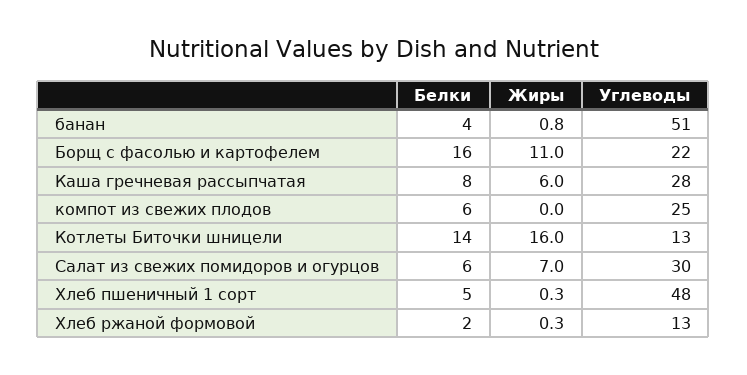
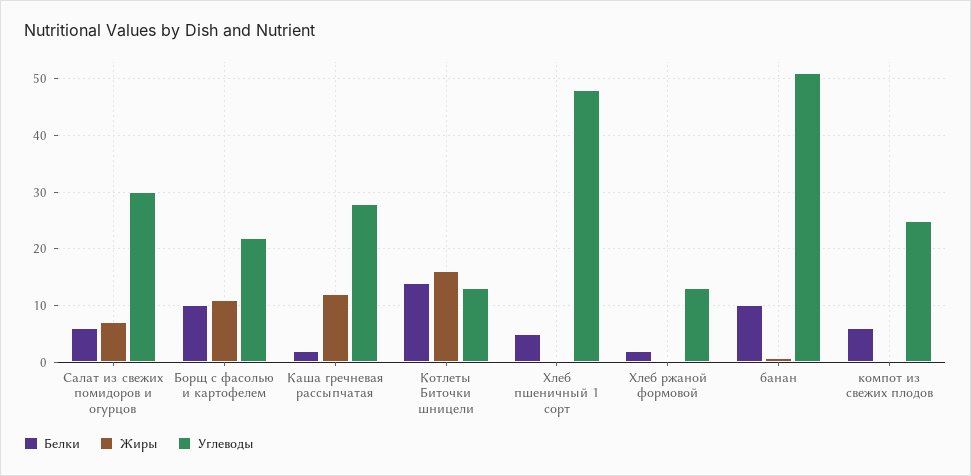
Белки, банан: 4 -> 10
Белки, Борщ с фасолью и картофелем: 16 -> 10
Белки, Каша гречневая рассыпчатая: 8 -> 2
Жиры, Каша гречневая рассыпчатая: 6 -> 12

